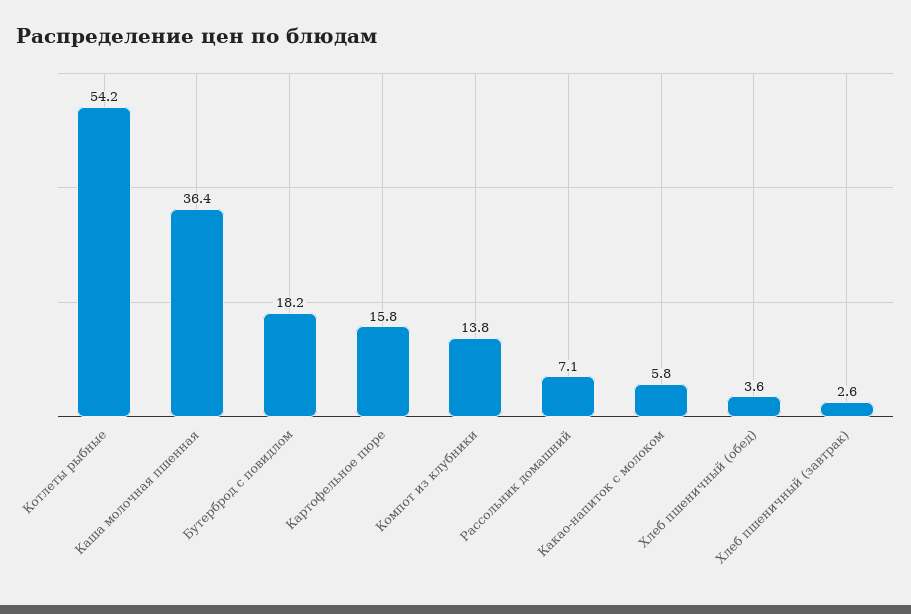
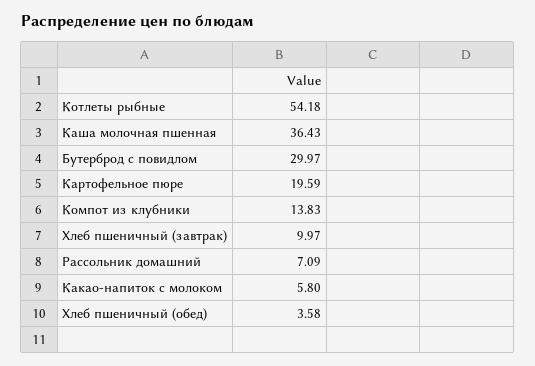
Бутерброд с повидлом: 18.2 -> 29.97
Картофельное пюре: 15.8 -> 19.59
Хлеб пшеничный (завтрак): 2.6 -> 9.97

